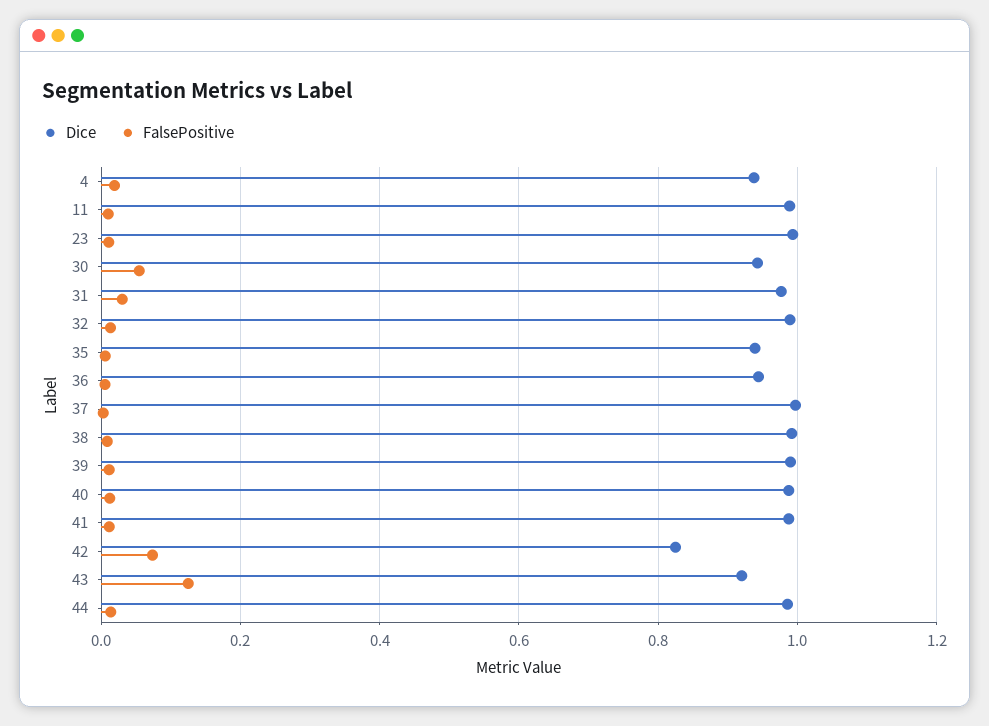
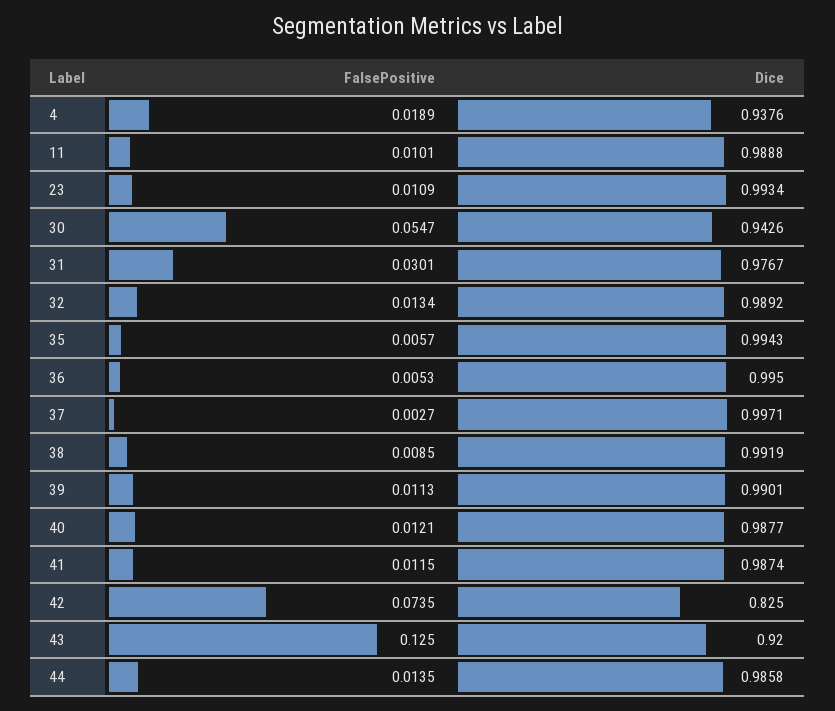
Dice, 35: 0.94 -> 0.9943
Dice, 36: 0.94 -> 0.995

